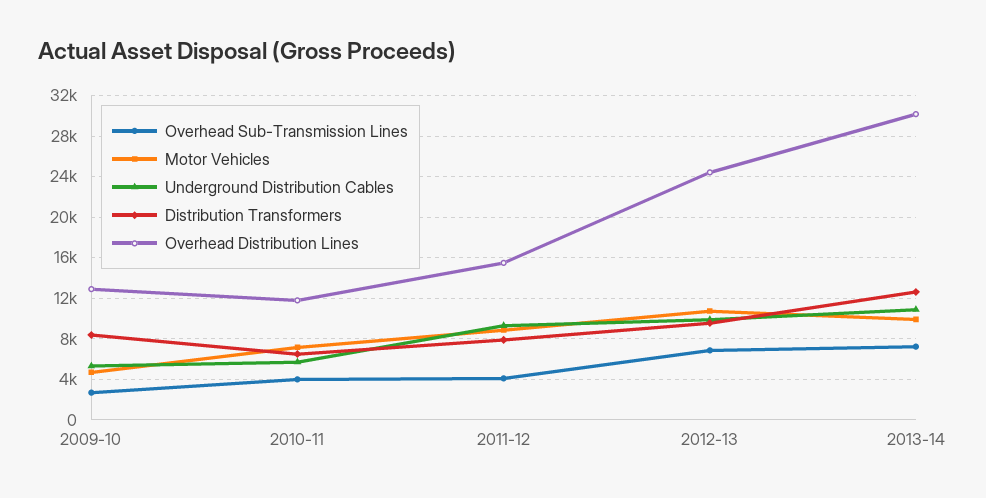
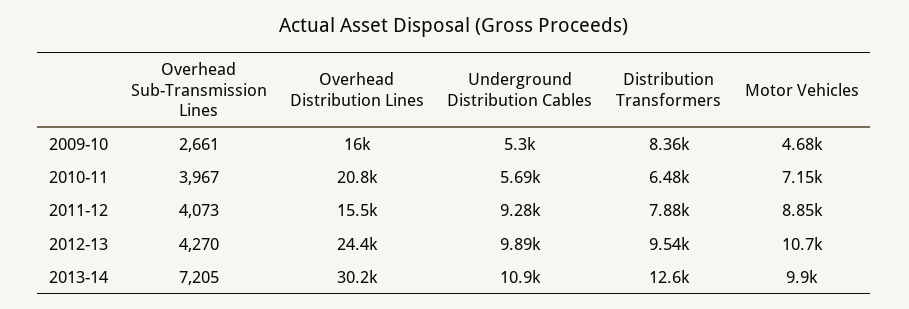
Overhead Distribution Lines, 2009-10: 13000 -> 16000
Overhead Distribution Lines, 2010-11: 12000 -> 20800
Overhead Sub-Transmission Lines, 2012-13: 7000 -> 4270

